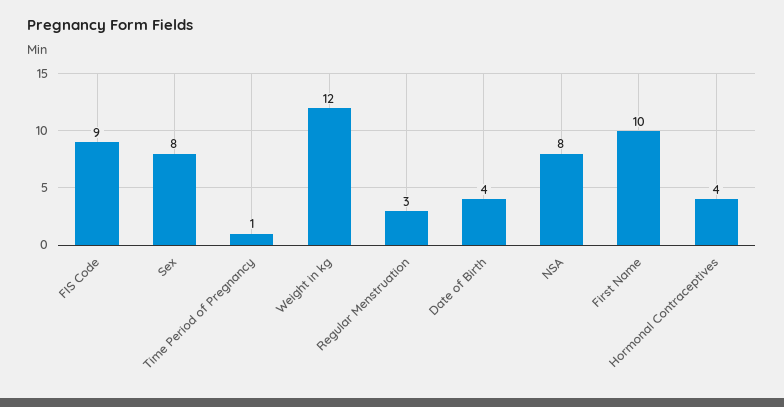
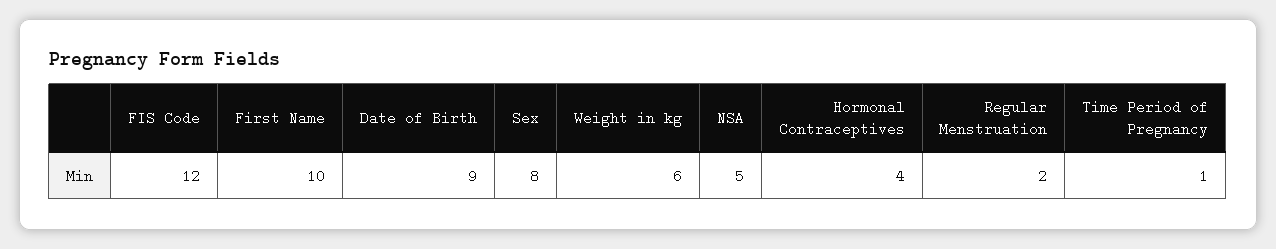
FIS Code: 9 -> 12
Weight in kg: 12 -> 6
Regular Menstruation: 3 -> 2
Date of Birth: 4 -> 9
NSA: 8 -> 5

